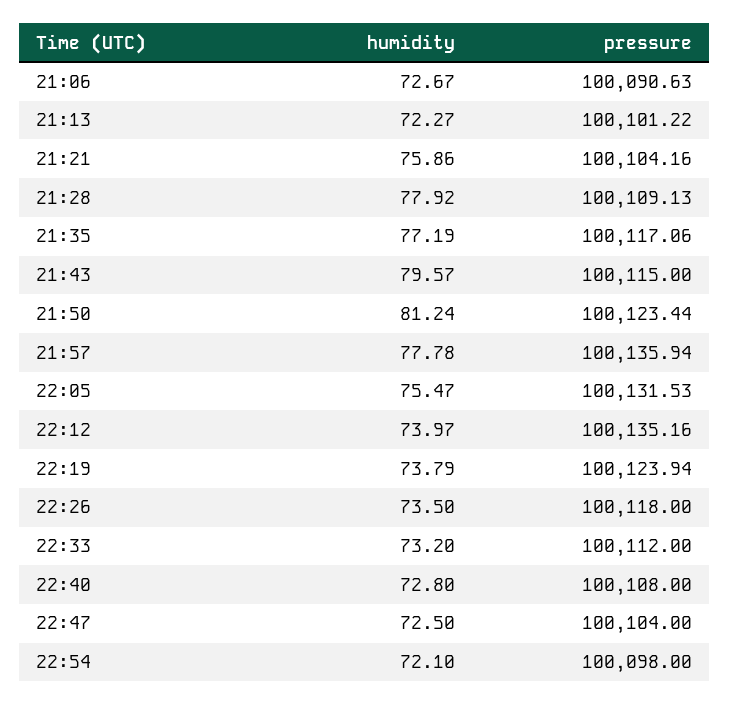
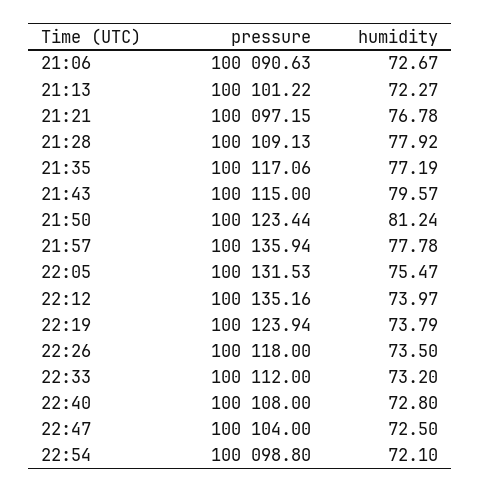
humidity, 21:21: 75.86 -> 76.78
pressure, 21:21: 100104.16 -> 100097.15
pressure, 22:54: 100098 -> 100098.8

